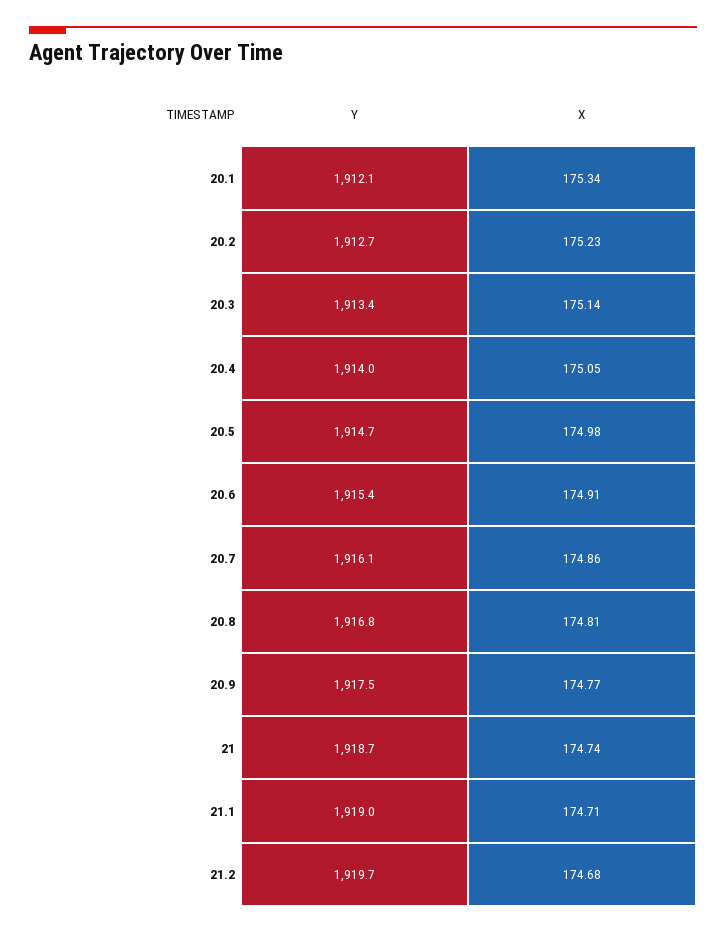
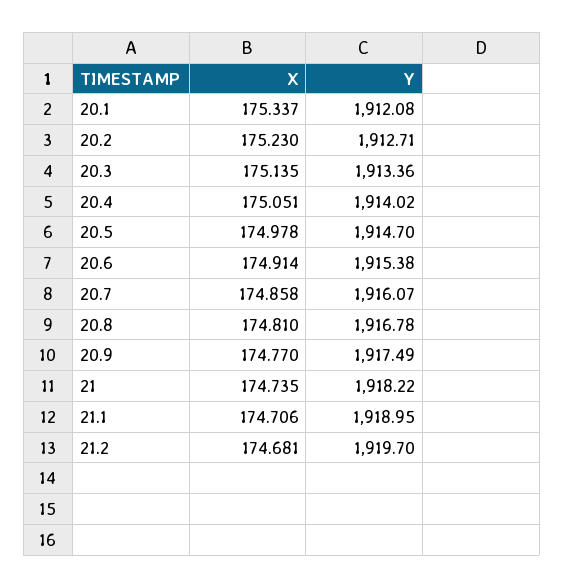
Y, 21: 1918.7 -> 1918.22

